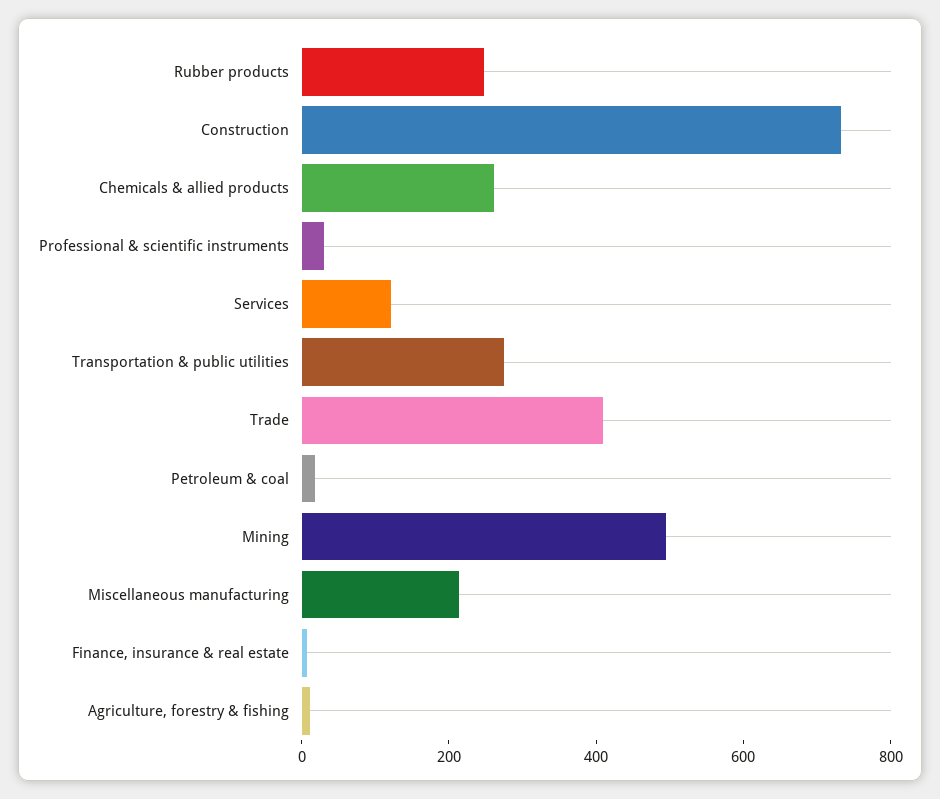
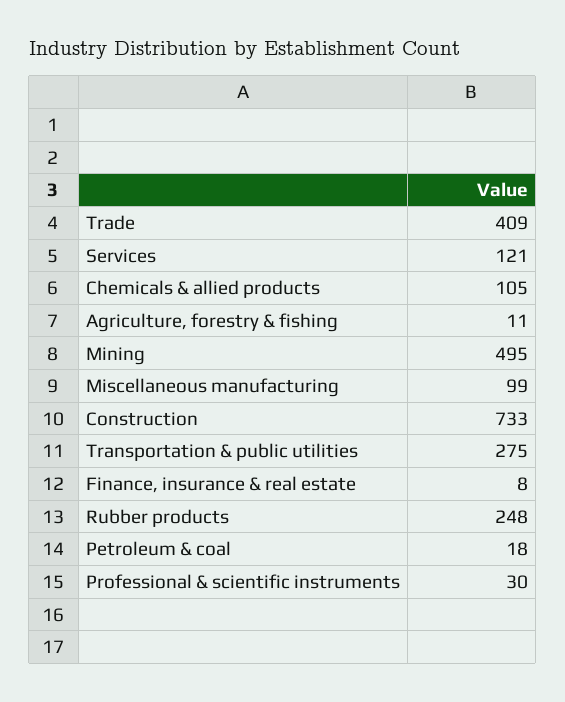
Chemicals & allied products: 250 -> 105
Miscellaneous manufacturing: 200 -> 99

